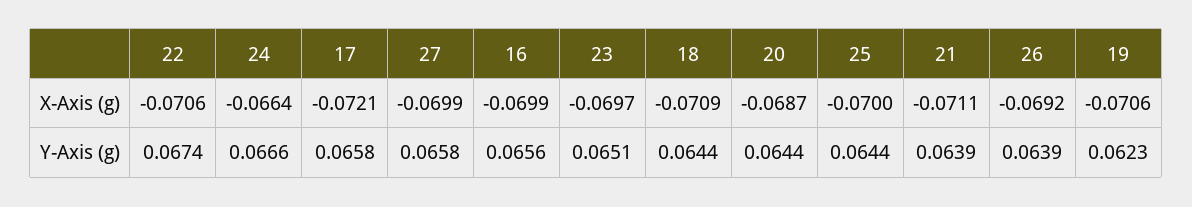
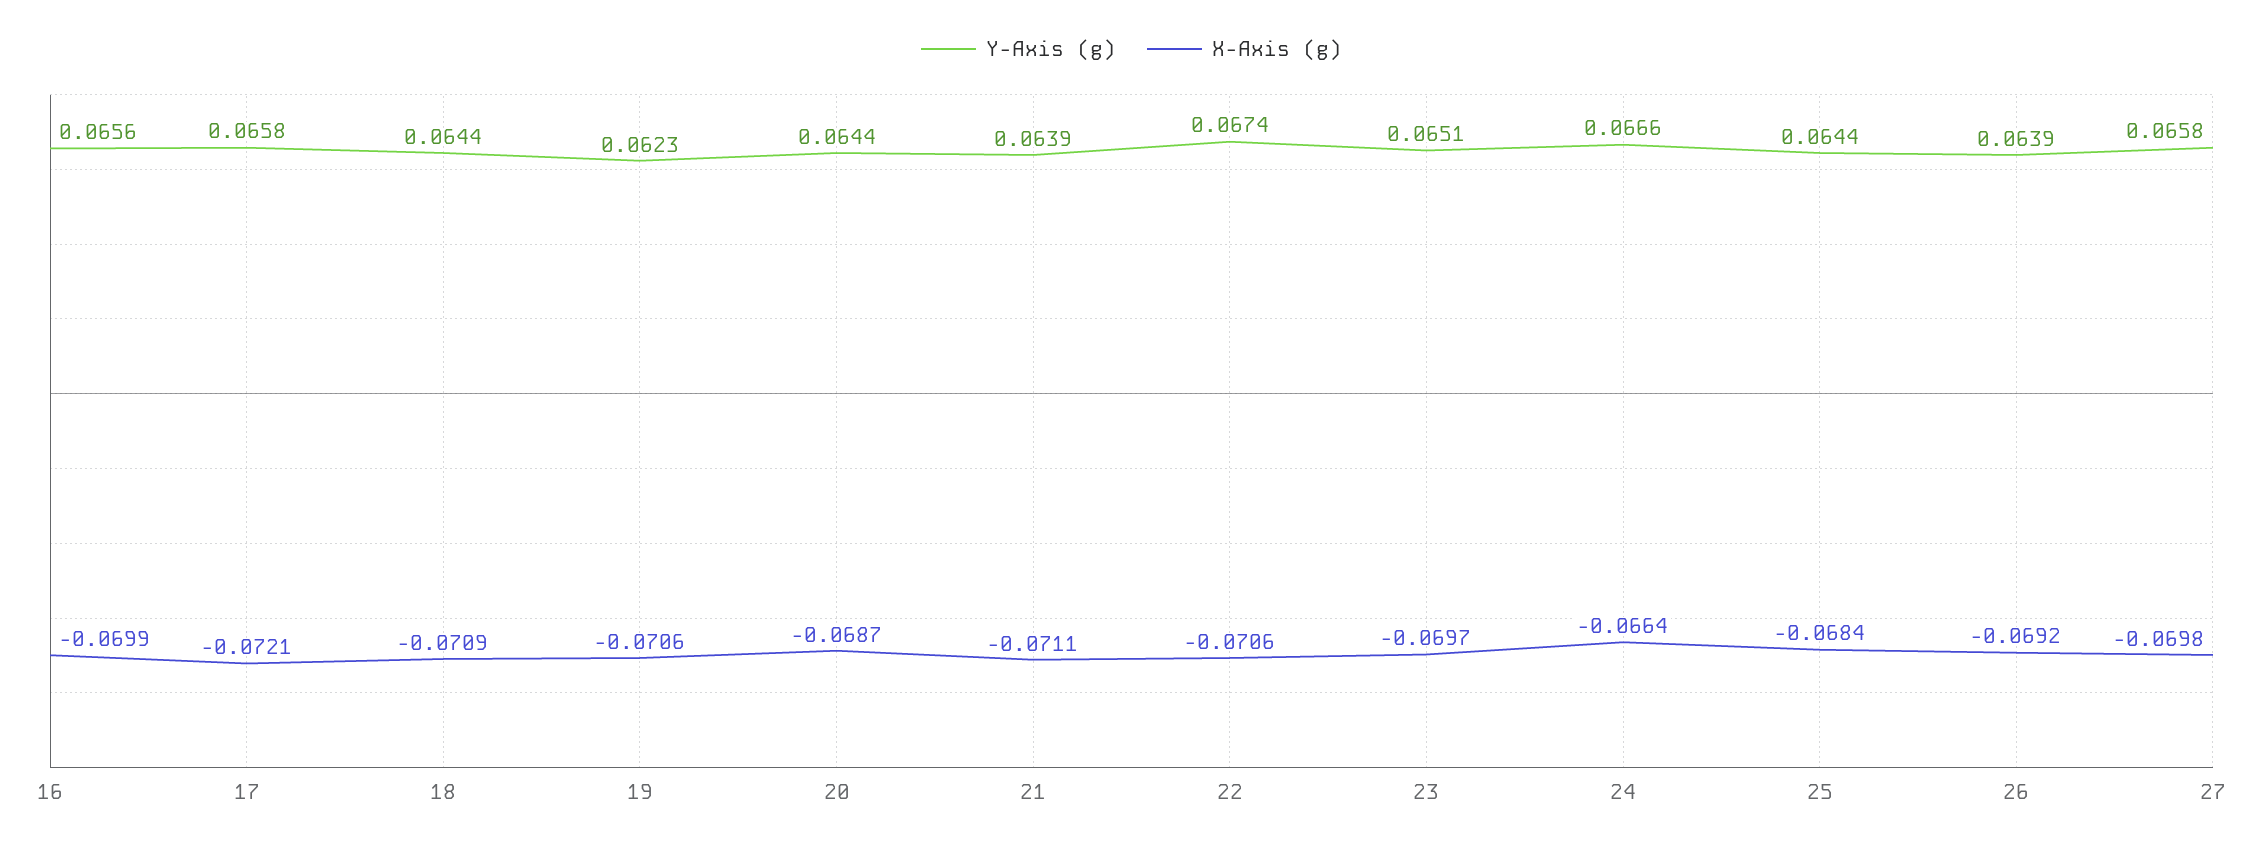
X-Axis (g), 27: -0.0699 -> -0.0698
X-Axis (g), 25: -0.07 -> -0.0684

